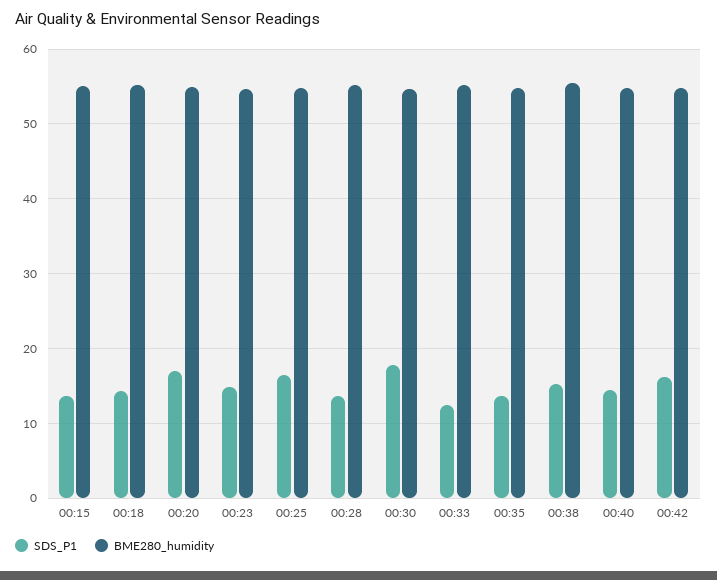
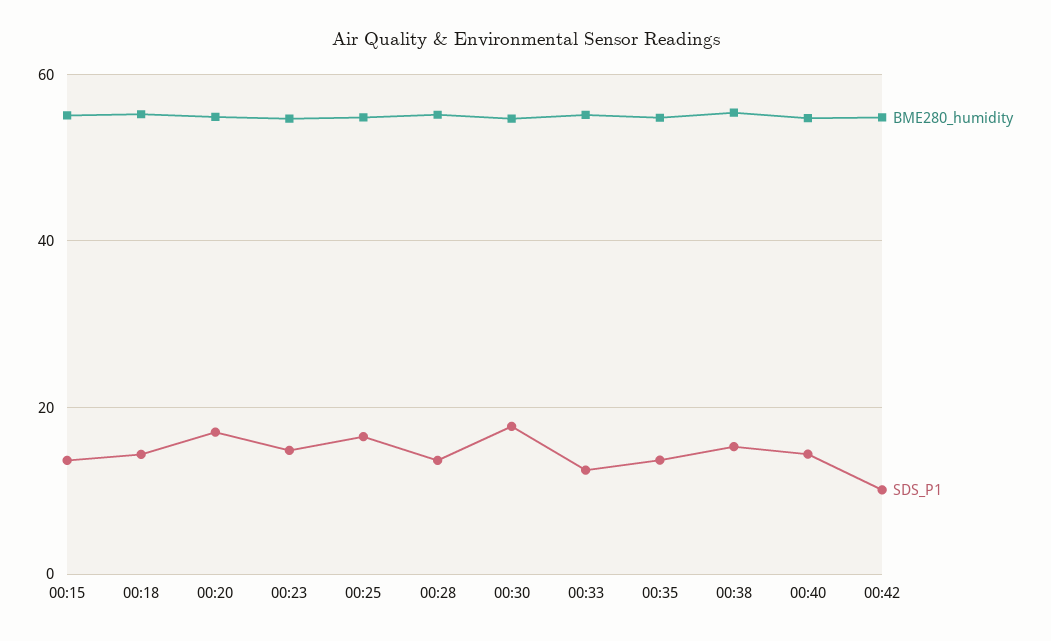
SDS_P1, 00:42: 16 -> 10

